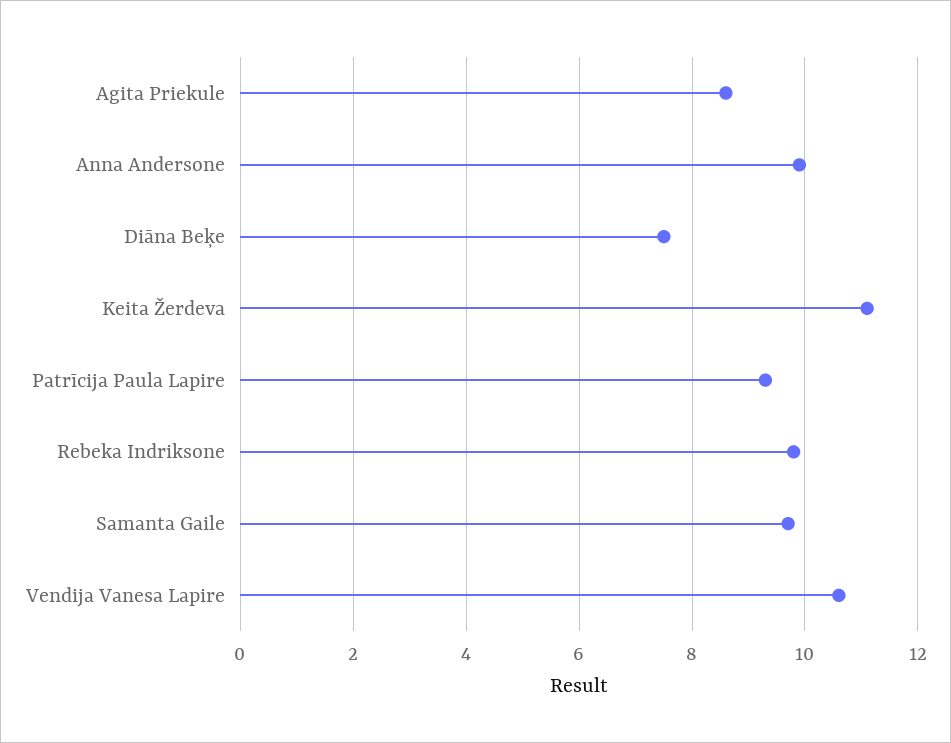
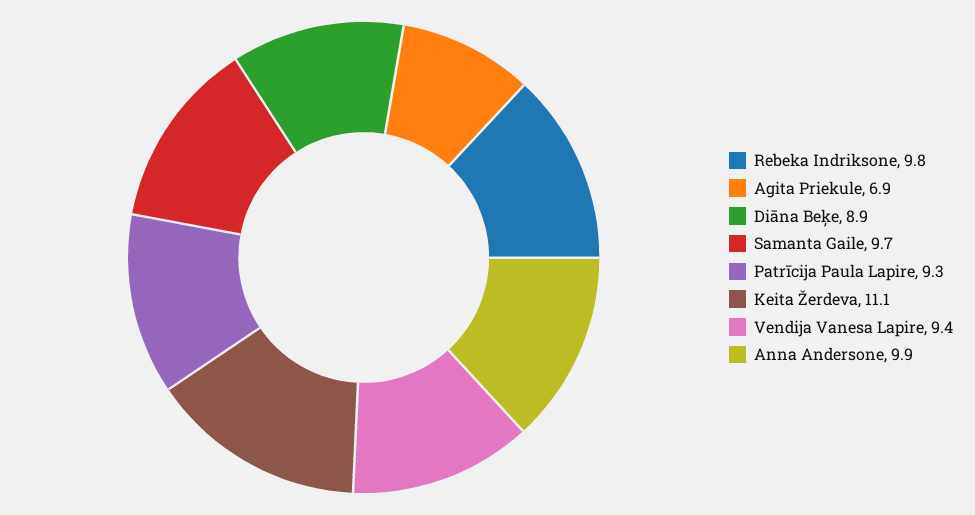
Agita Priekule: 8.5 -> 6.9
Diāna Beķe: 7.5 -> 8.9
Vendija Vanesa Lapire: 10.5 -> 9.4

